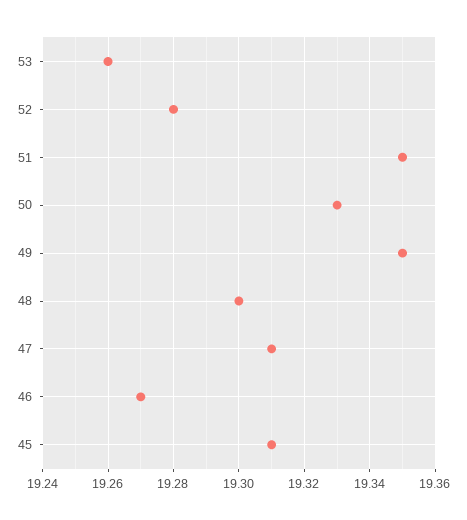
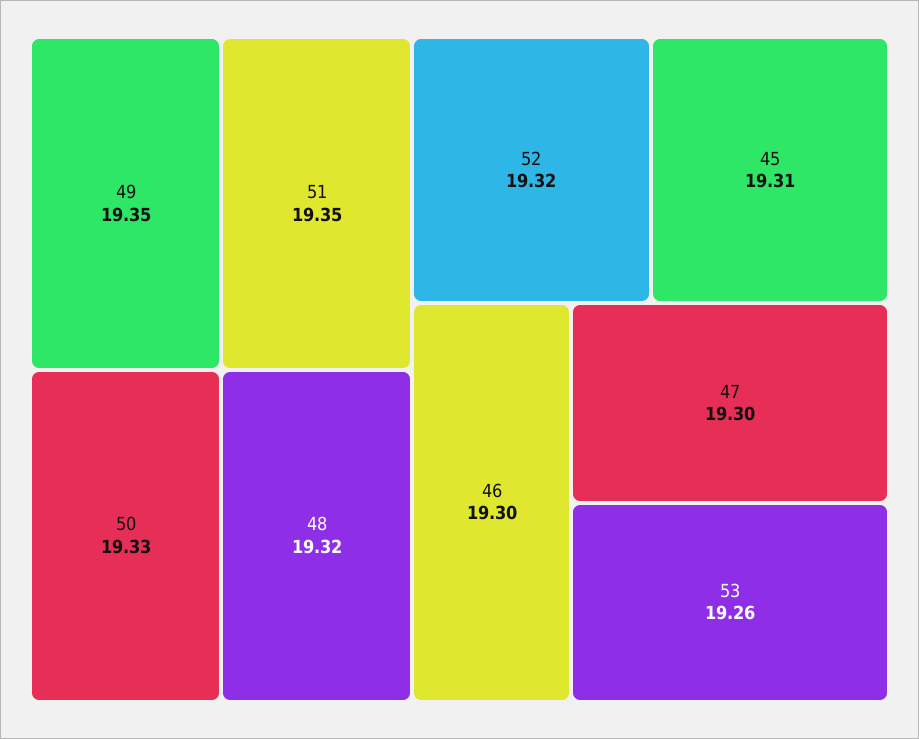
52: 19.28 -> 19.32
48: 19.3 -> 19.32
47: 19.31 -> 19.3
46: 19.27 -> 19.3

